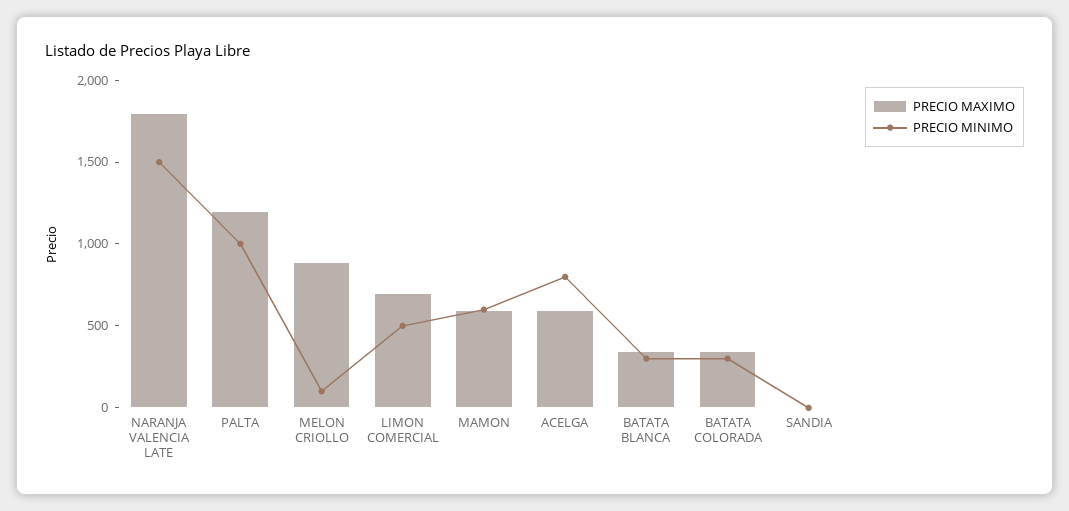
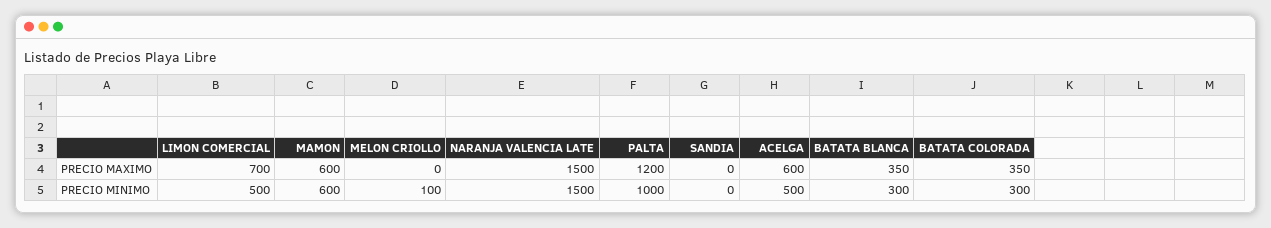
PRECIO MAXIMO, NARANJA VALENCIA LATE: 1800 -> 1500
PRECIO MAXIMO, MELON CRIOLLO: 900 -> 0
PRECIO MINIMO, ACELGA: 800 -> 500

